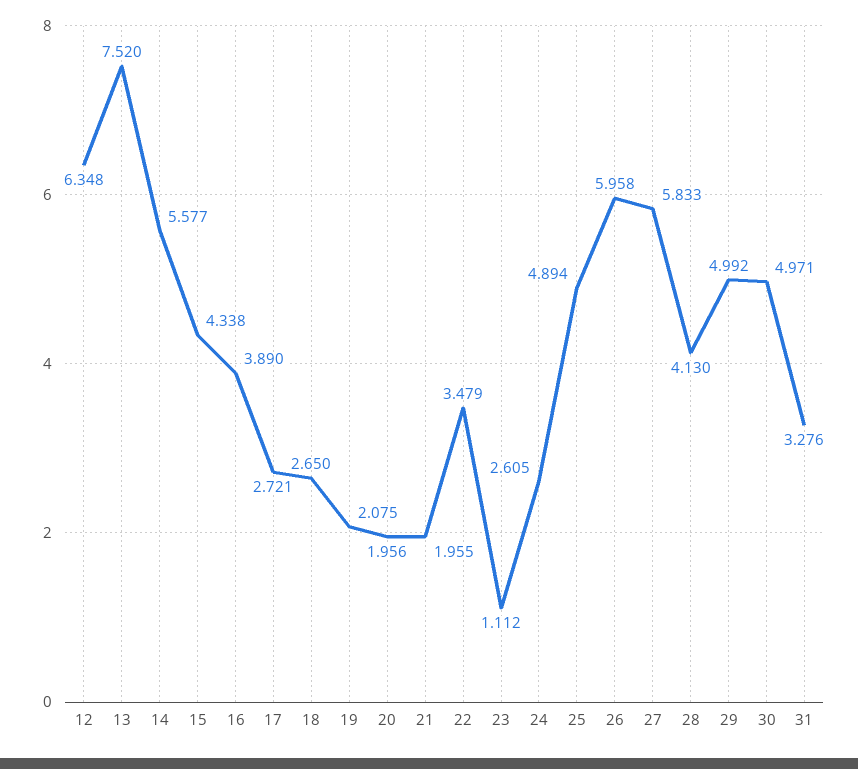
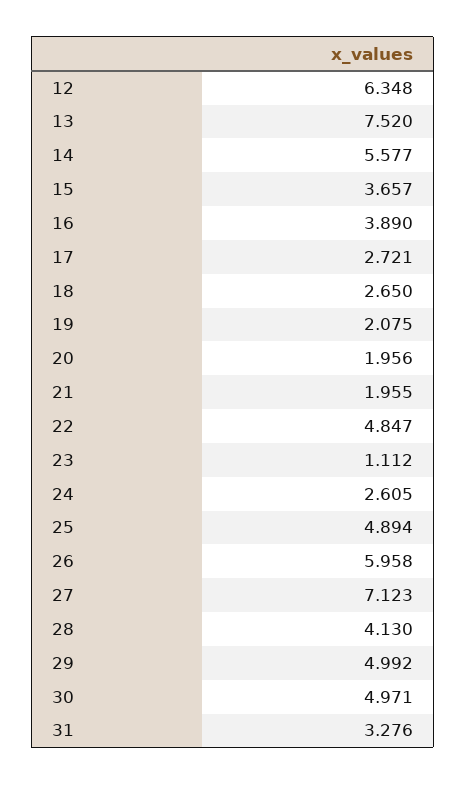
15: 4.338 -> 3.657
22: 3.479 -> 4.847
27: 5.833 -> 7.123

